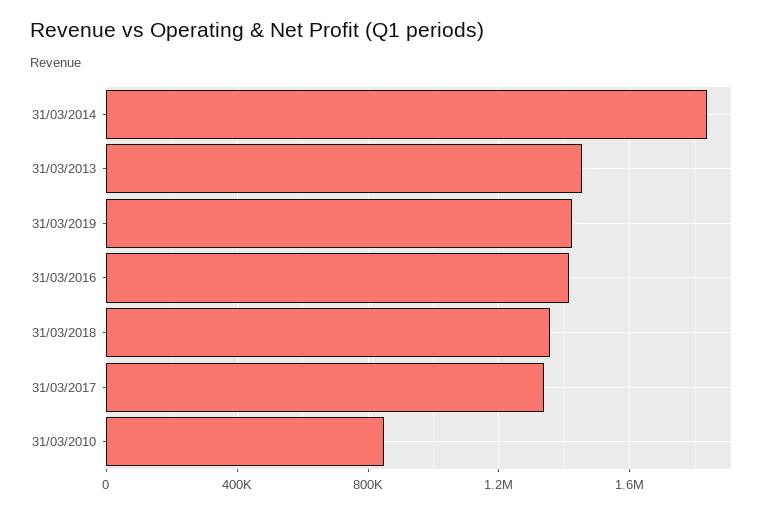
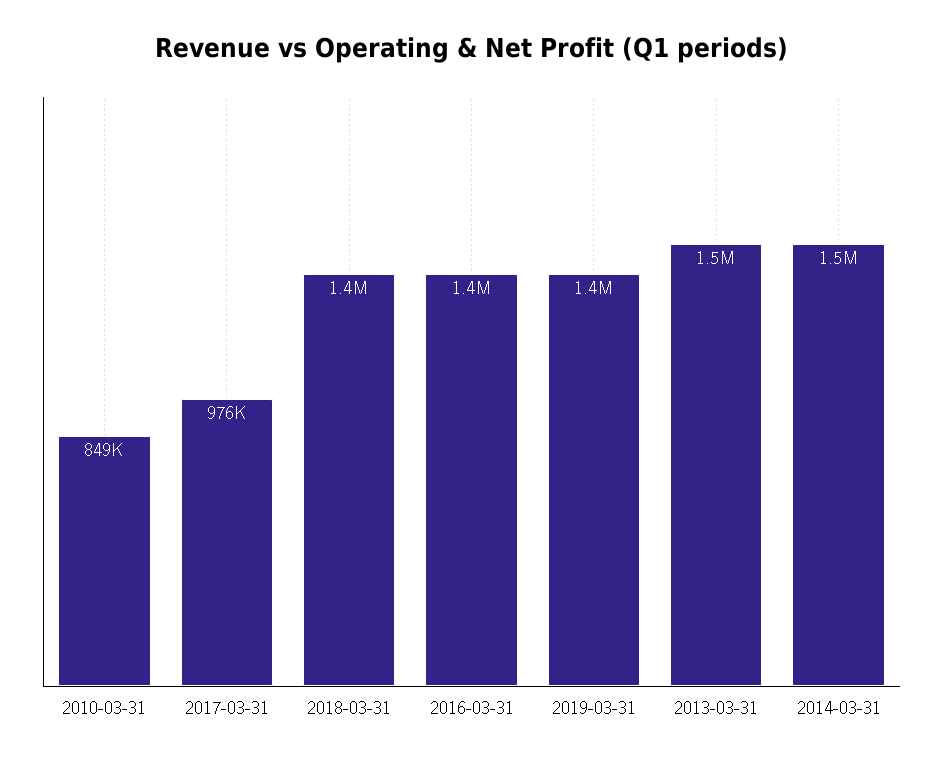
31/03/2014: 1850000 -> 1500000
31/03/2017: 1350000 -> 976000

